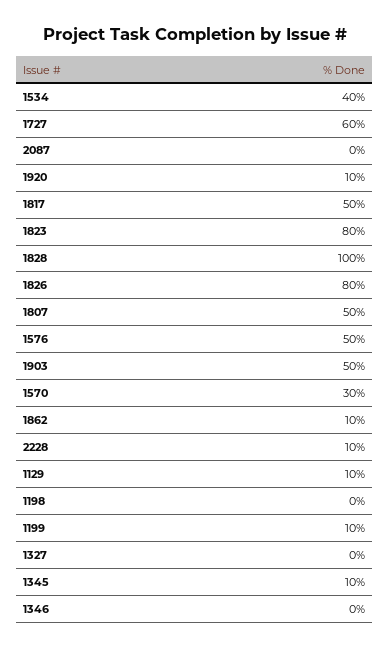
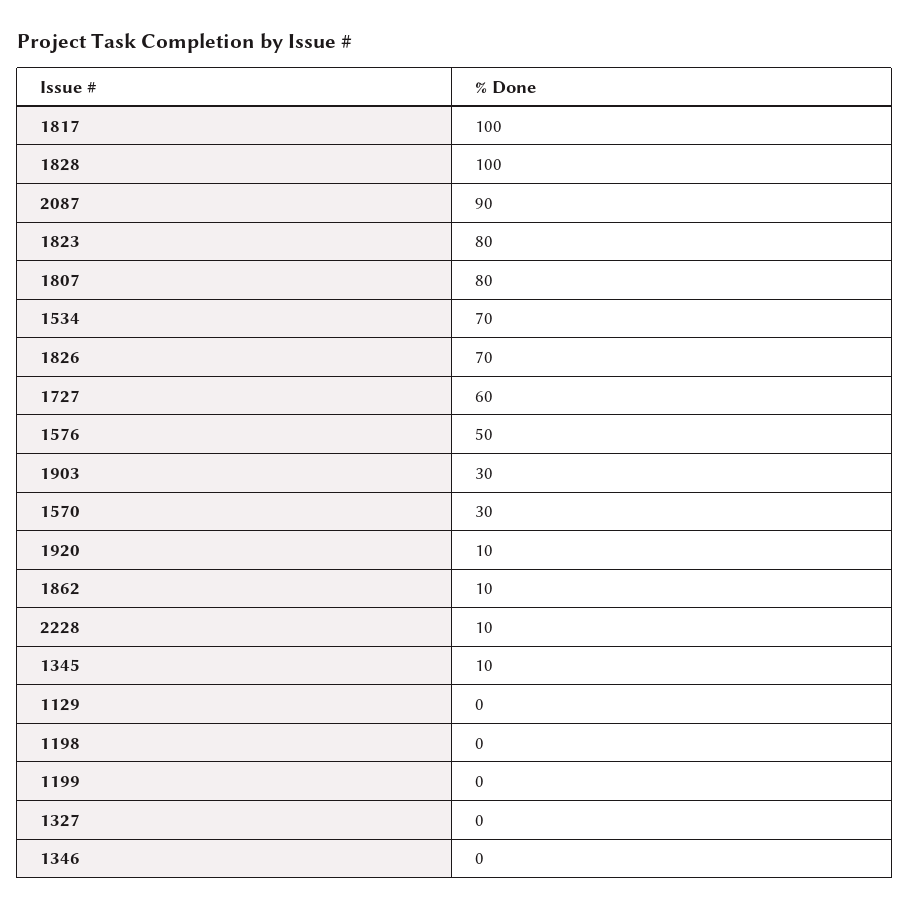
1534: 40 -> 70
2087: 0 -> 90
1817: 50 -> 100
1826: 80 -> 70
1807: 50 -> 80
1903: 50 -> 30
1129: 10 -> 0
1199: 10 -> 0

